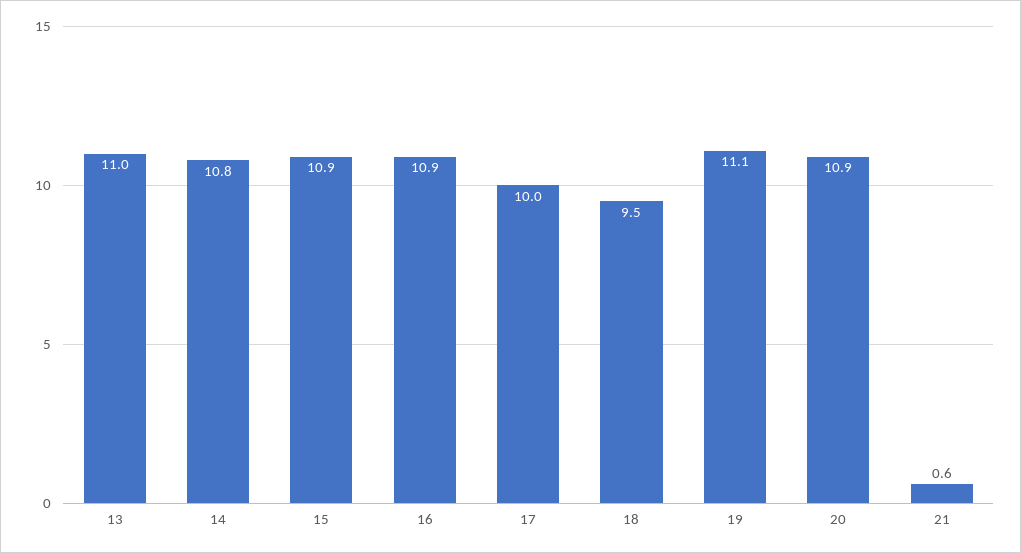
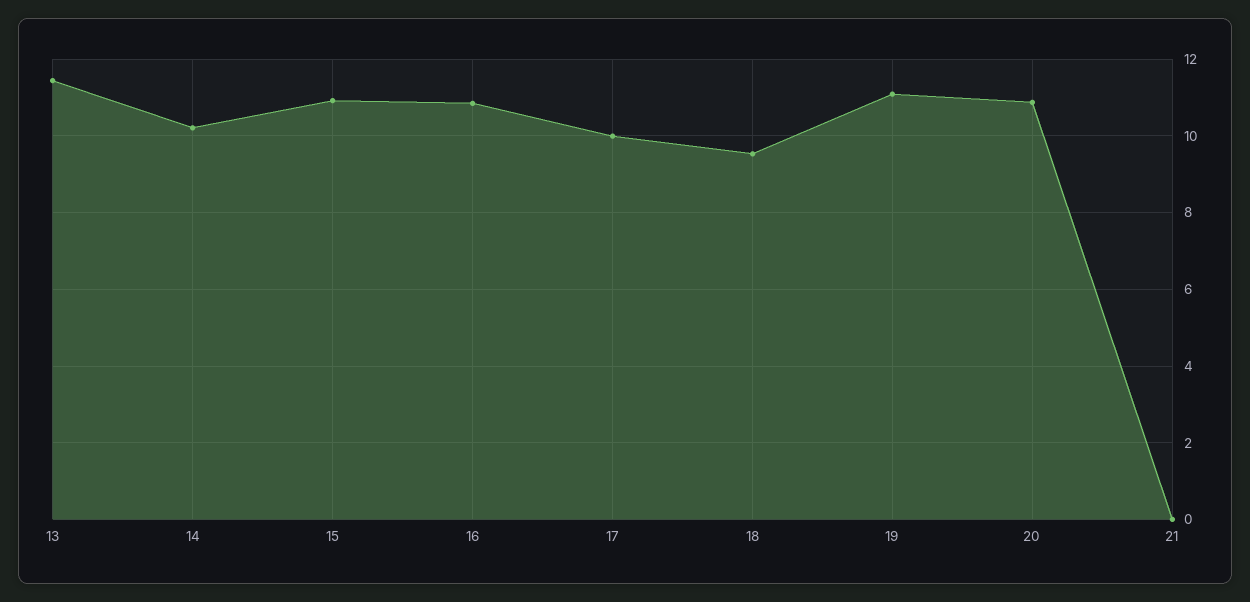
13: 11 -> 11.4
14: 10.8 -> 10.2
21: 0.6 -> 0

